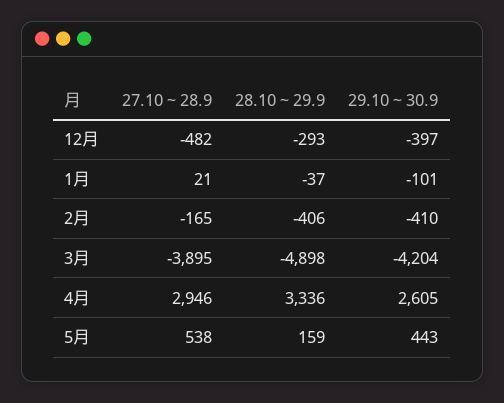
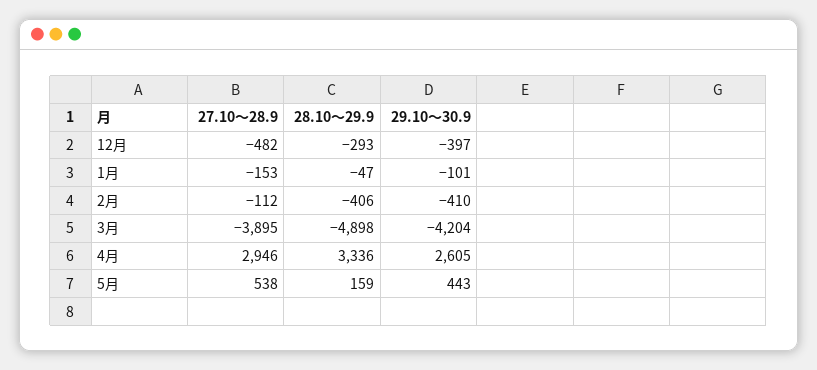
27.10～28.9, 1月: 21 -> -153
28.10～29.9, 1月: -37 -> -47
27.10～28.9, 2月: -165 -> -112

